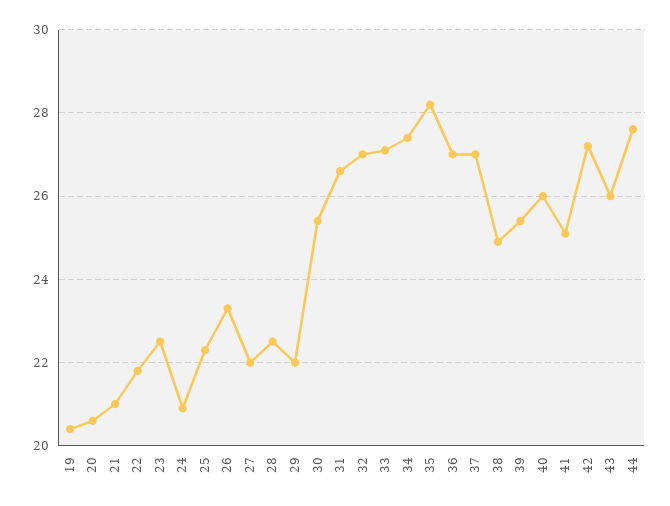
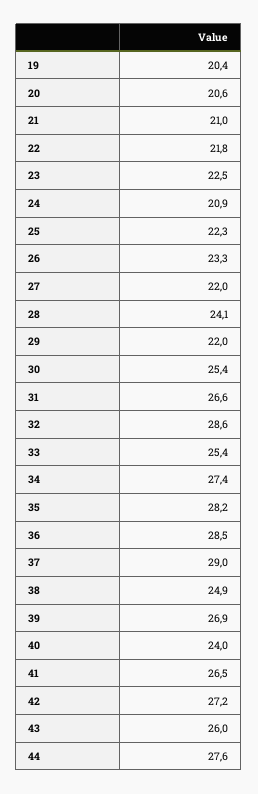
28: 22.5 -> 24.1
32: 27 -> 28.6
33: 27 -> 25.4
36: 27 -> 28.5
37: 27 -> 29
39: 25.5 -> 26.9
40: 26 -> 24
41: 25 -> 26.5

